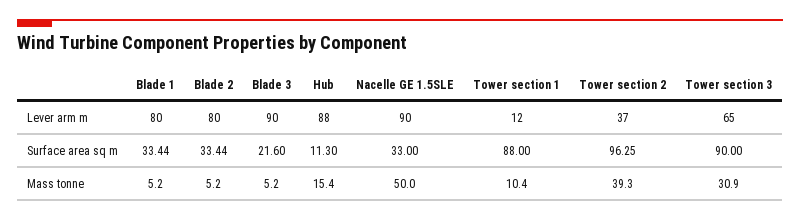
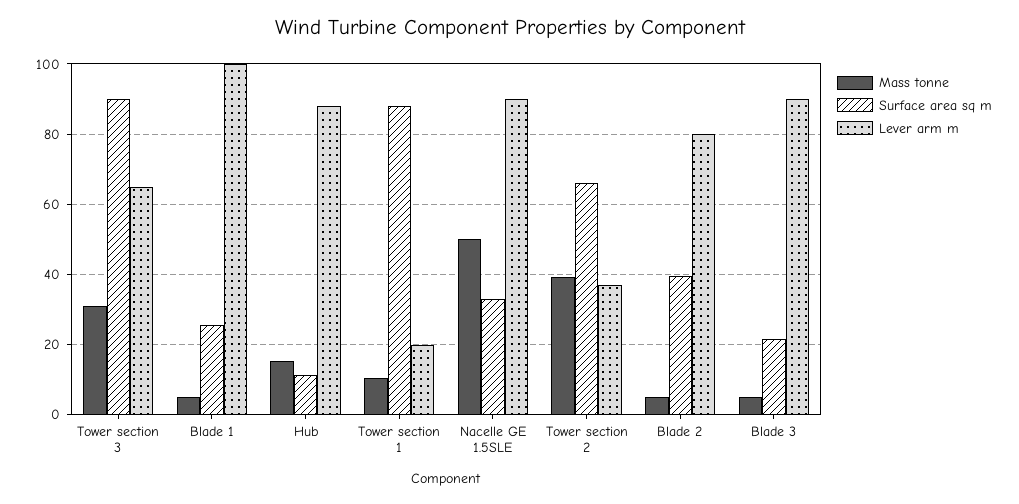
Lever arm m, Blade 1: 80 -> 100
Lever arm m, Tower section 1: 12 -> 20
Surface area sq m, Blade 1: 33.44 -> 26
Surface area sq m, Blade 2: 33.44 -> 40
Surface area sq m, Tower section 2: 96.25 -> 66

